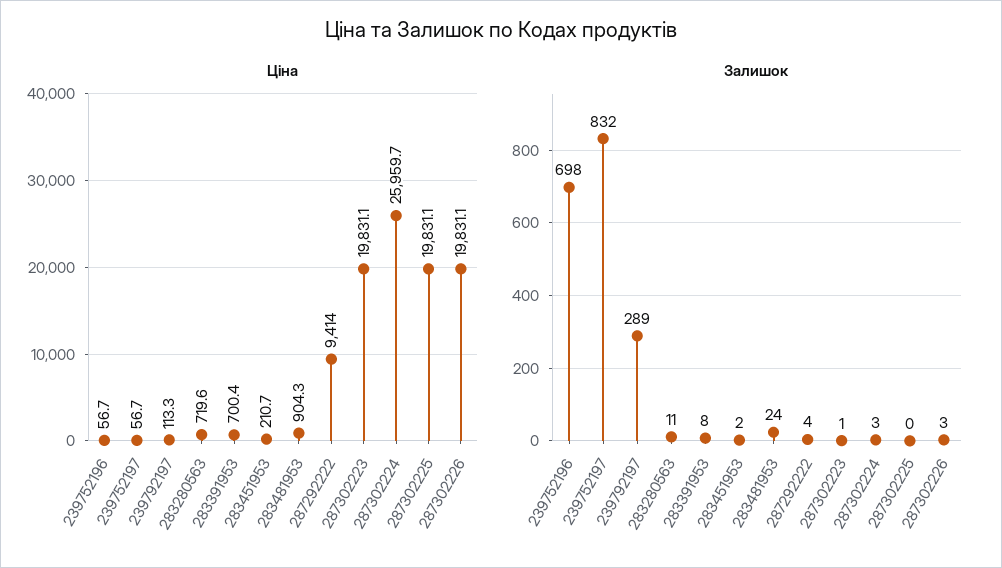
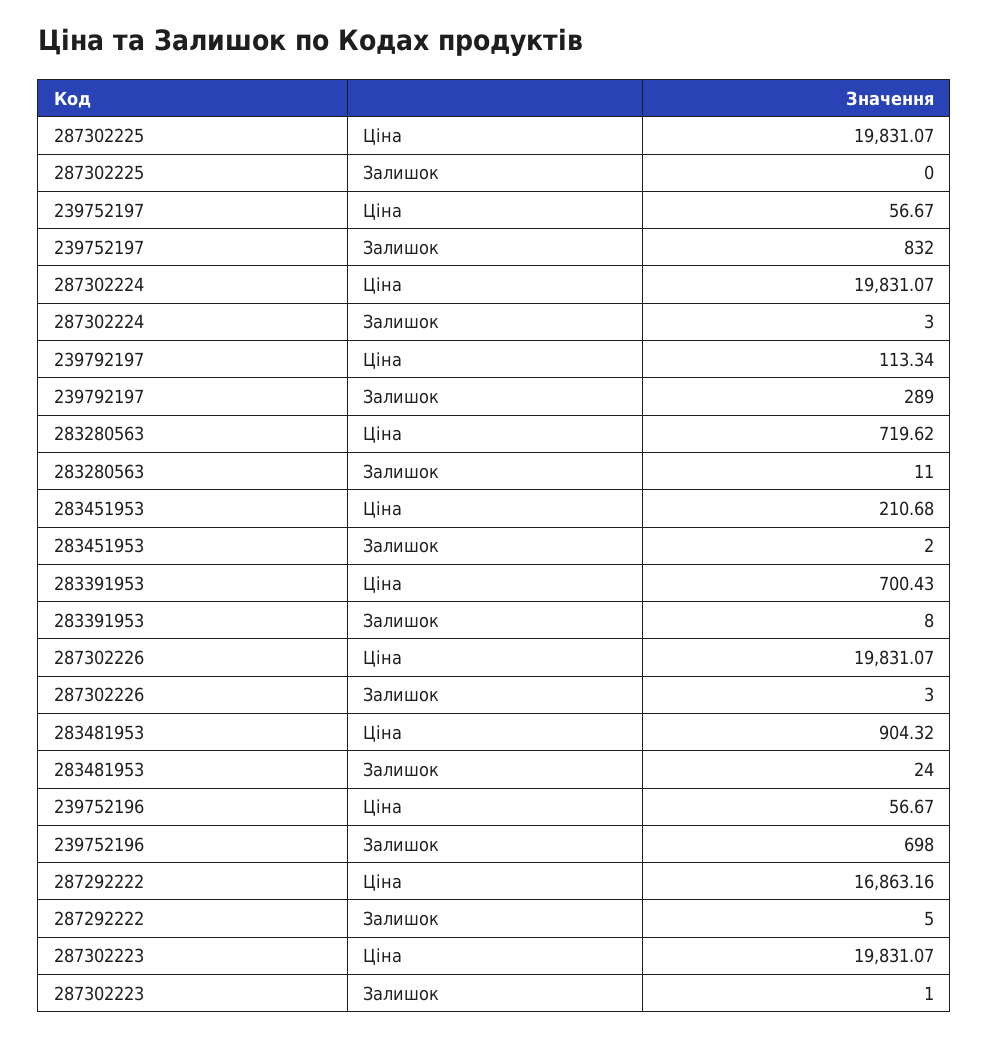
Ціна, 287292222: 9414 -> 16863.16
Ціна, 287302224: 25959.7 -> 19831.07
Залишок, 287292222: 4 -> 5

